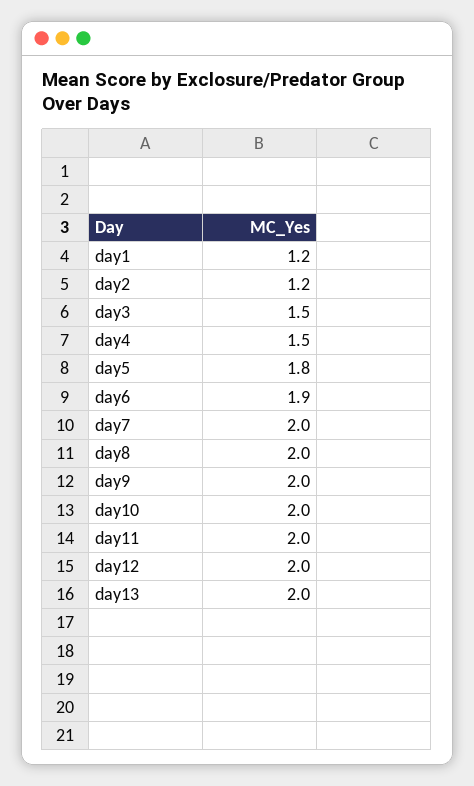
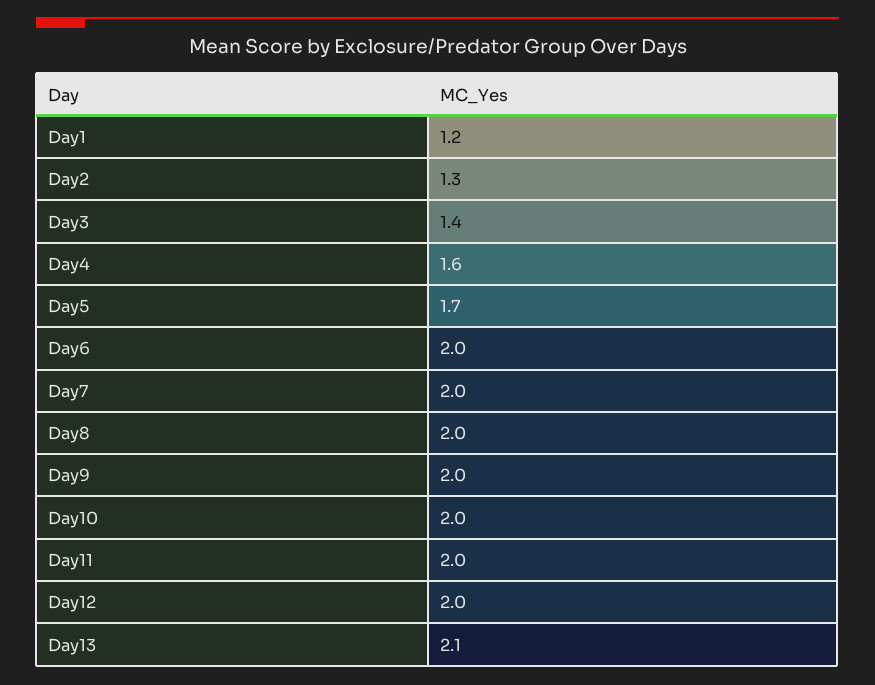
day2: 1.2 -> 1.3
day3: 1.5 -> 1.4
day4: 1.5 -> 1.6
day5: 1.8 -> 1.7
day6: 1.9 -> 2
day13: 2 -> 2.1

